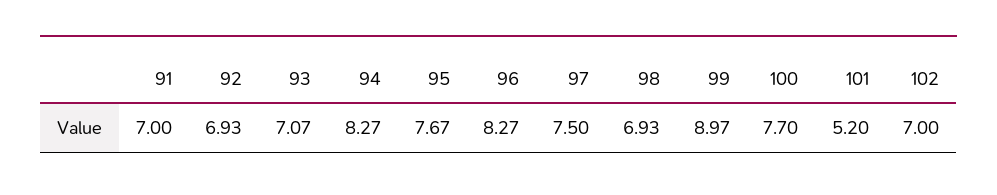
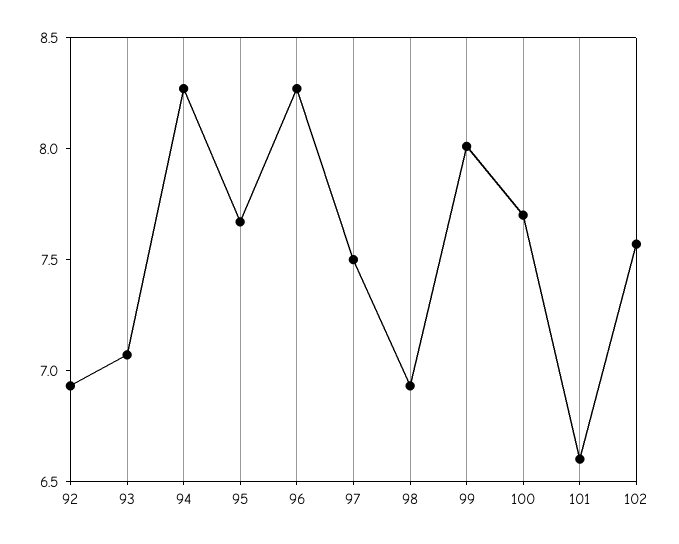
91: 7 -> none
99: 8.97 -> 8
101: 5.2 -> 6.6
102: 7 -> 7.6

